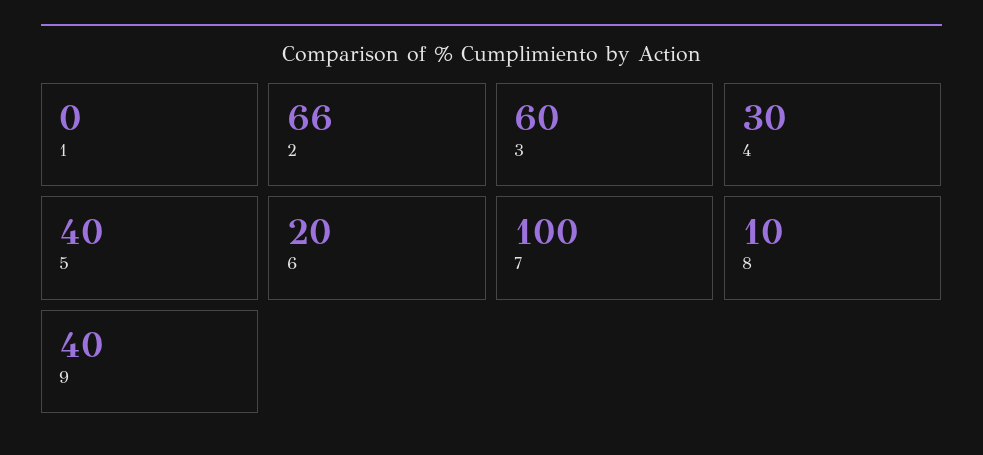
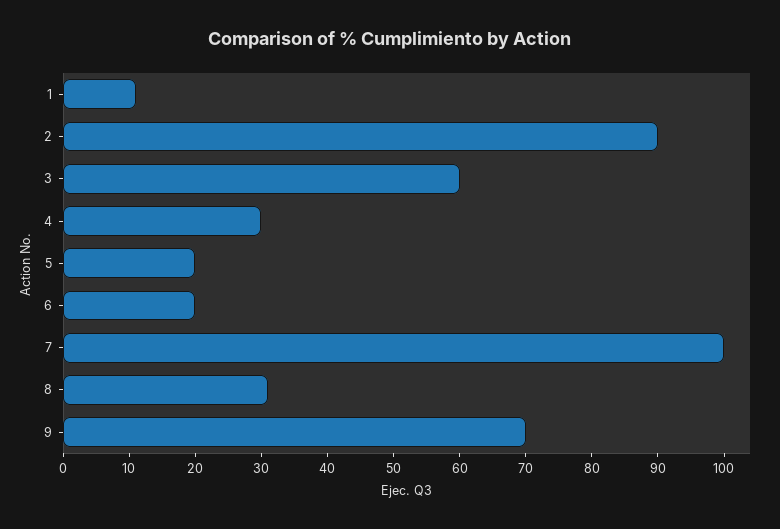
1: 0 -> 10
2: 66 -> 90
5: 40 -> 20
8: 10 -> 30
9: 40 -> 70

